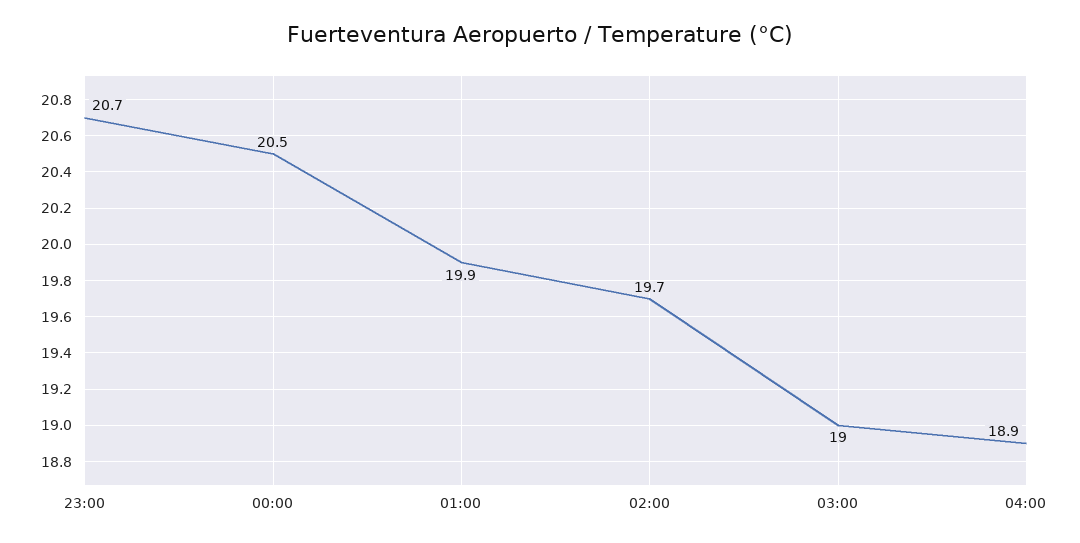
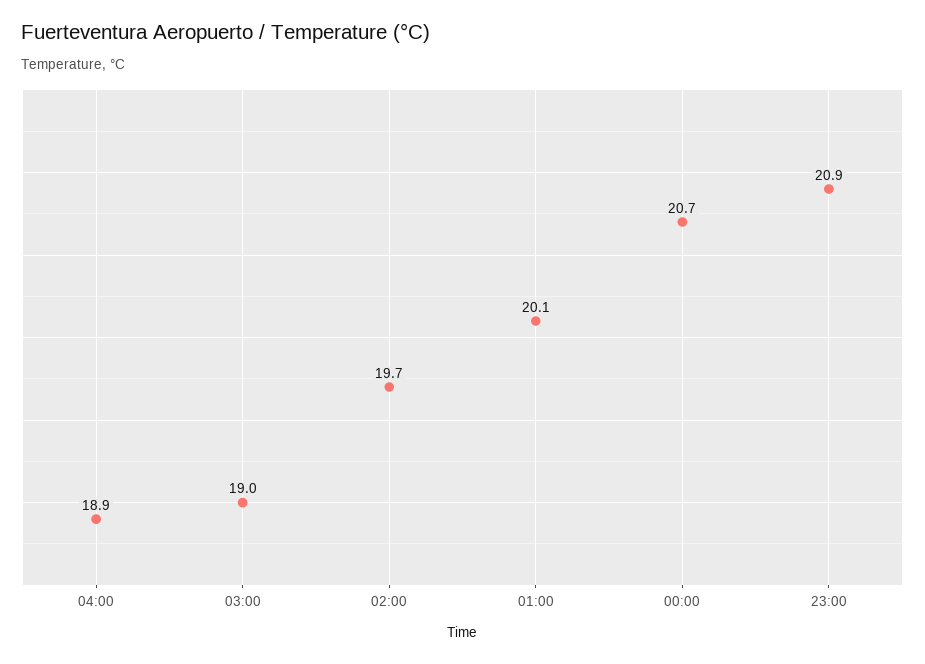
23:00: 20.7 -> 20.9
00:00: 20.5 -> 20.7
01:00: 19.9 -> 20.1

